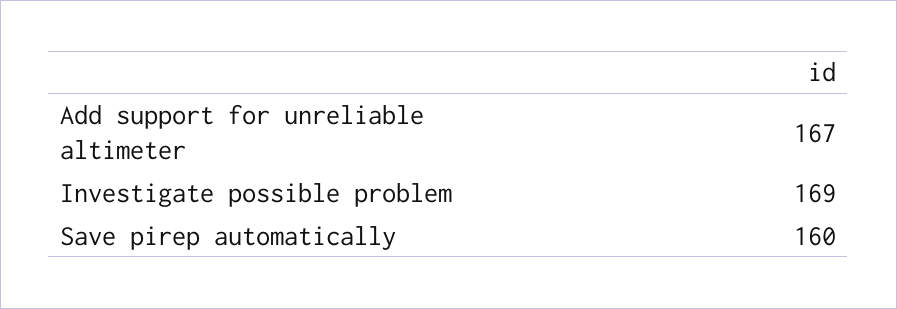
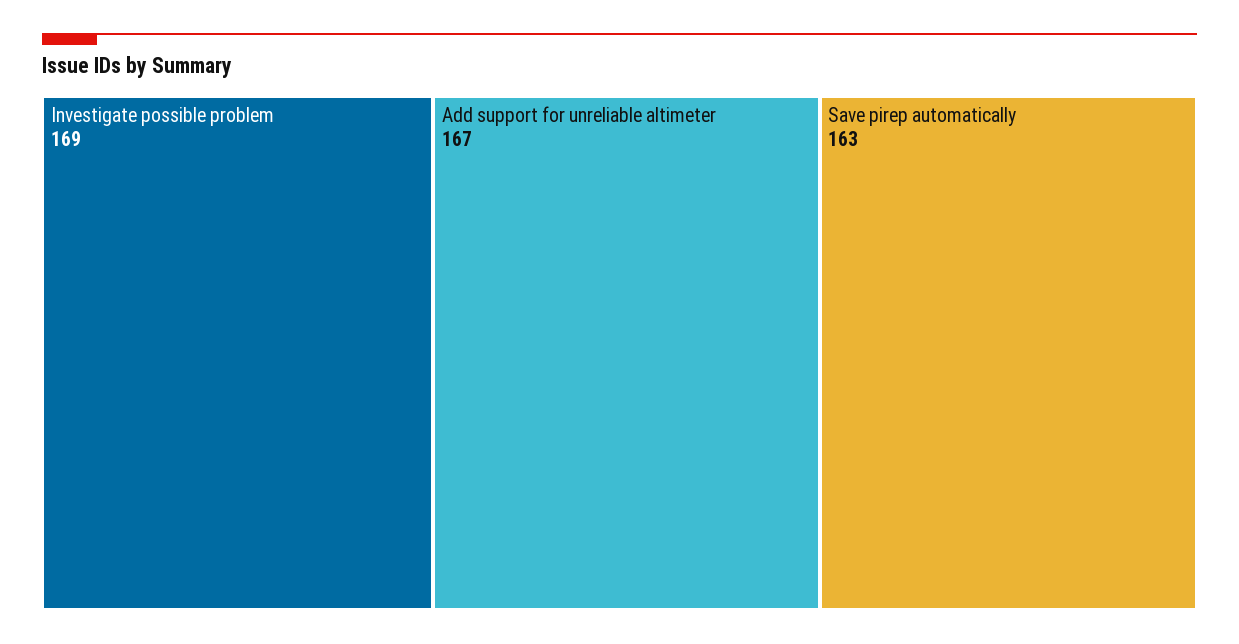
Save pirep automatically: 160 -> 163

